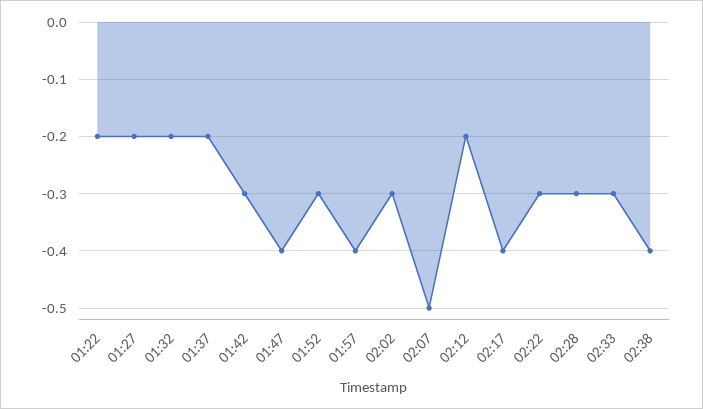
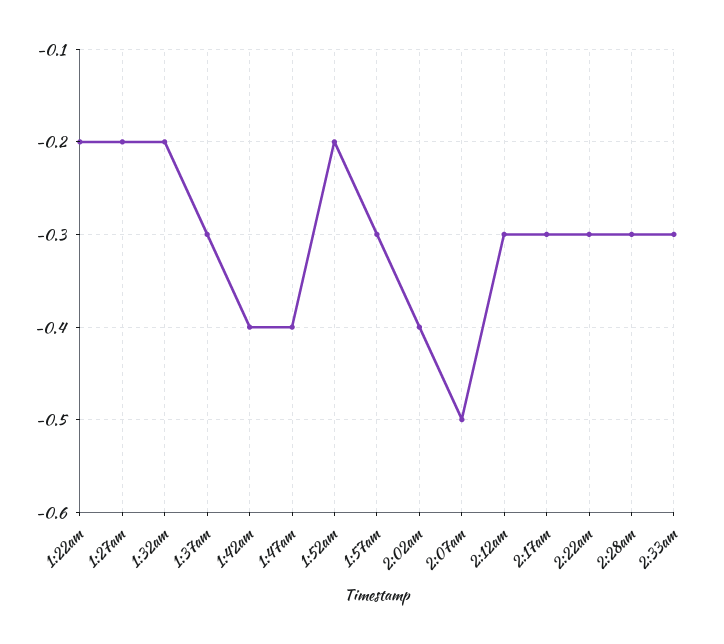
01:37: -0.2 -> -0.3
01:42: -0.3 -> -0.4
01:52: -0.3 -> -0.2
01:57: -0.4 -> -0.3
02:02: -0.3 -> -0.4
02:12: -0.2 -> -0.3
02:17: -0.4 -> -0.3
02:38: -0.4 -> none

